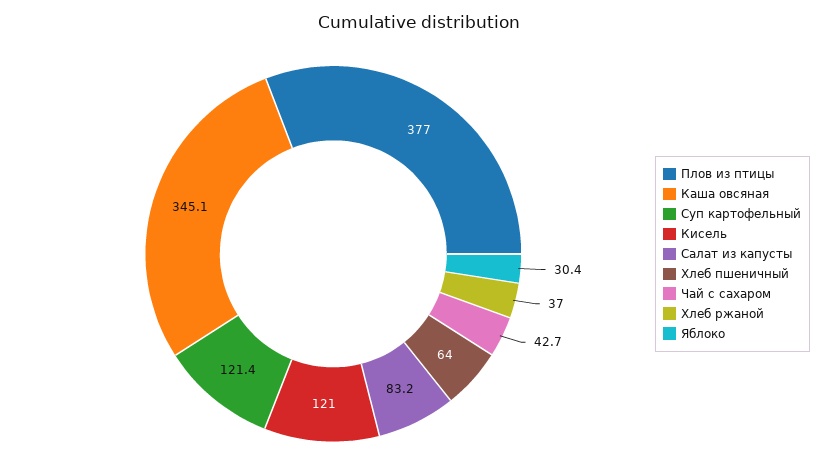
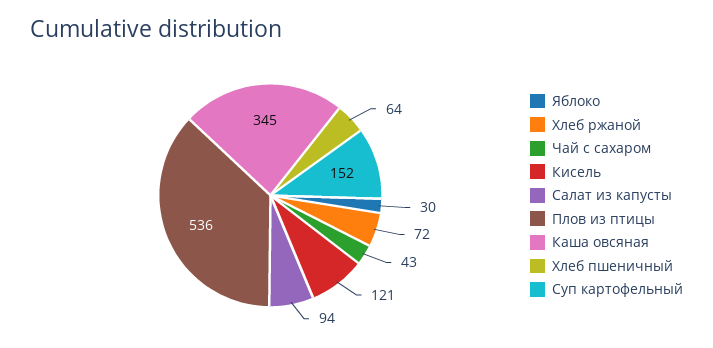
Плов из птицы: 377 -> 536
Суп картофельный: 121.4 -> 152
Салат из капусты: 83.2 -> 94
Хлеб ржаной: 37 -> 72

